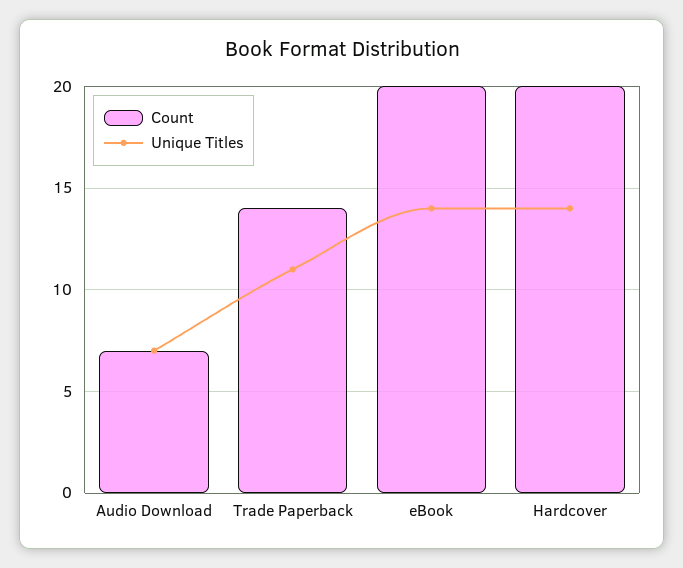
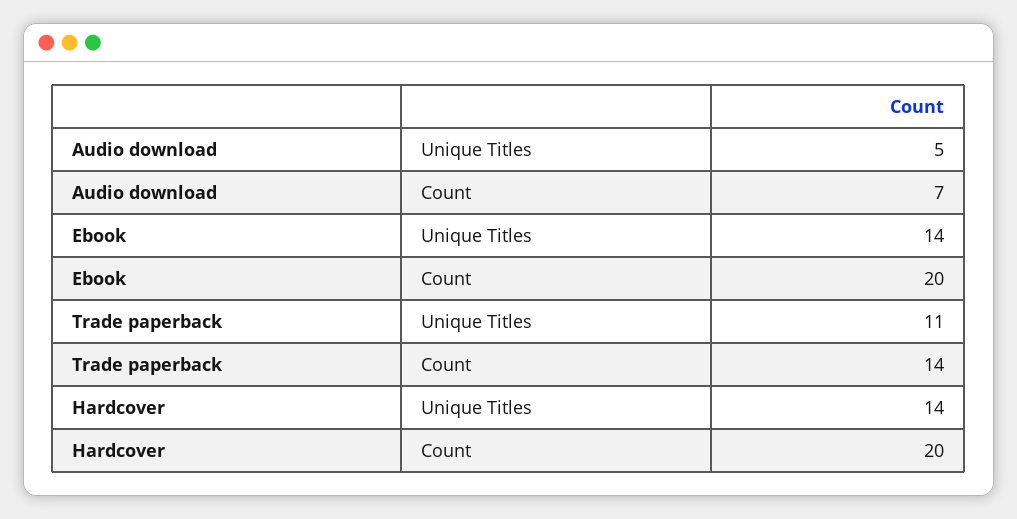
Unique Titles, Audio Download: 7 -> 5

